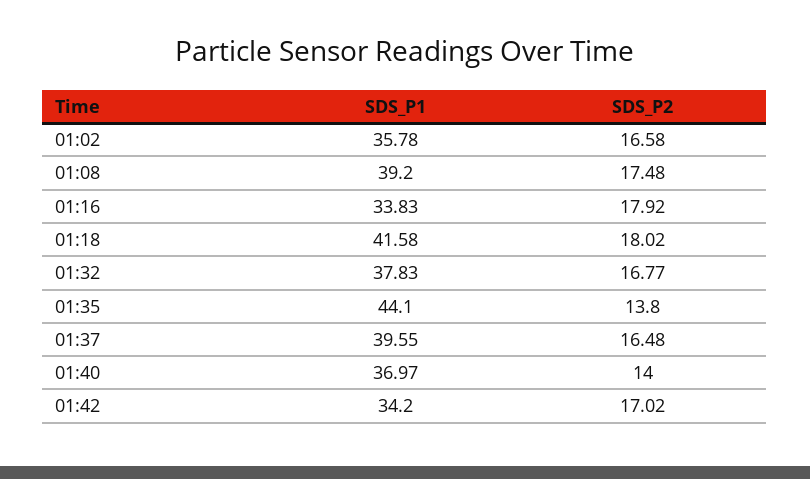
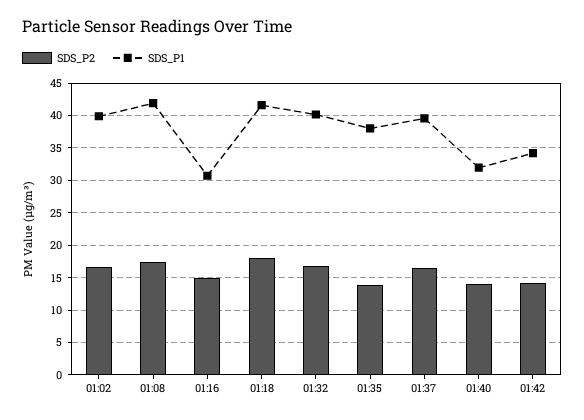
SDS_P1, 01:02: 35.78 -> 40
SDS_P1, 01:08: 39.2 -> 42
SDS_P1, 01:16: 33.83 -> 31
SDS_P2, 01:16: 17.92 -> 15
SDS_P1, 01:32: 37.83 -> 40
SDS_P1, 01:35: 44.1 -> 38
SDS_P1, 01:40: 36.97 -> 32
SDS_P2, 01:42: 17.02 -> 14

